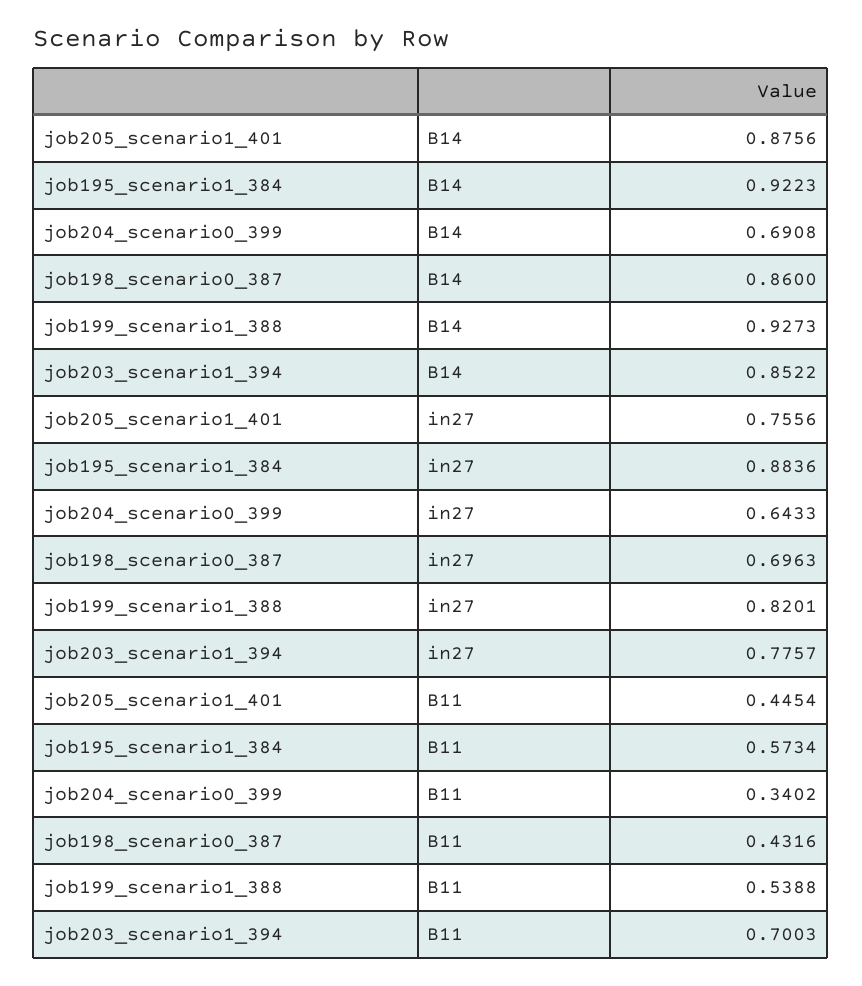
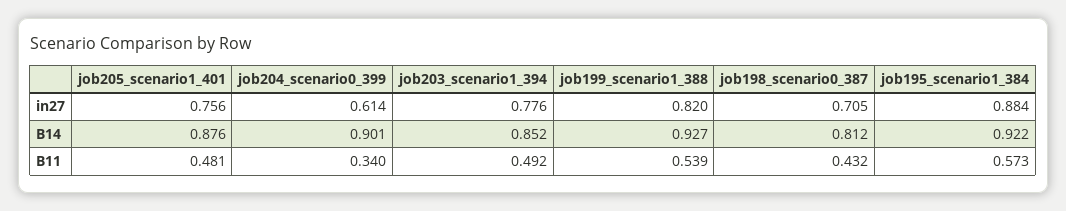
job204_scenario0_399, B14: 0.6908 -> 0.901
job198_scenario0_387, B14: 0.86 -> 0.812
job204_scenario0_399, in27: 0.6433 -> 0.614
job198_scenario0_387, in27: 0.6963 -> 0.705
job205_scenario1_401, B11: 0.4454 -> 0.481
job203_scenario1_394, B11: 0.7003 -> 0.492

